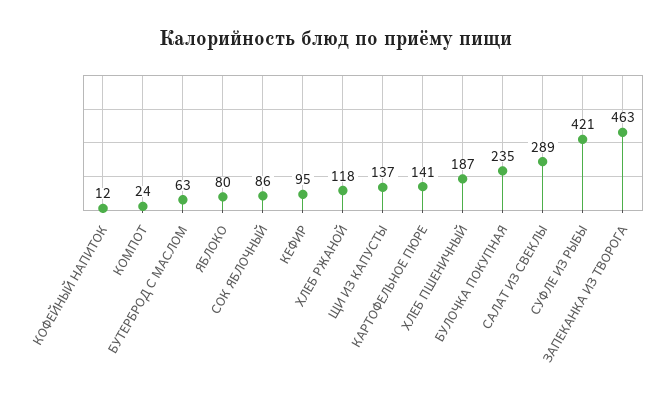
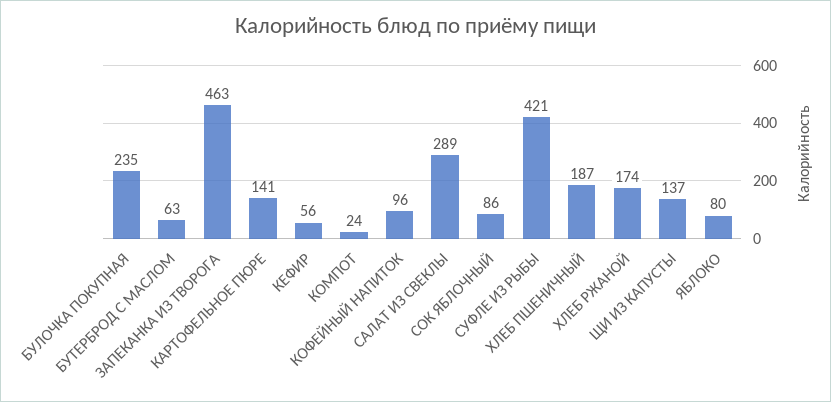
КОФЕЙНЫЙ НАПИТОК: 12 -> 96
КЕФИР: 95 -> 56
ХЛЕБ РЖАНОЙ: 118 -> 174

